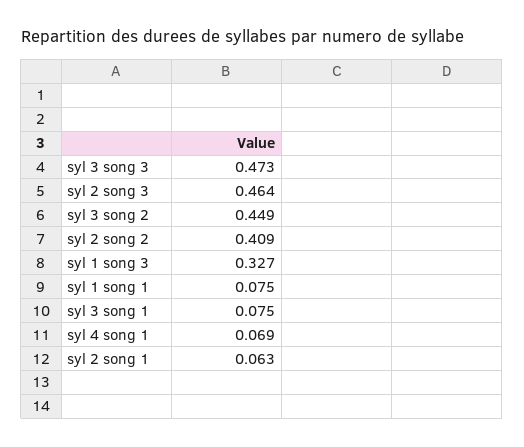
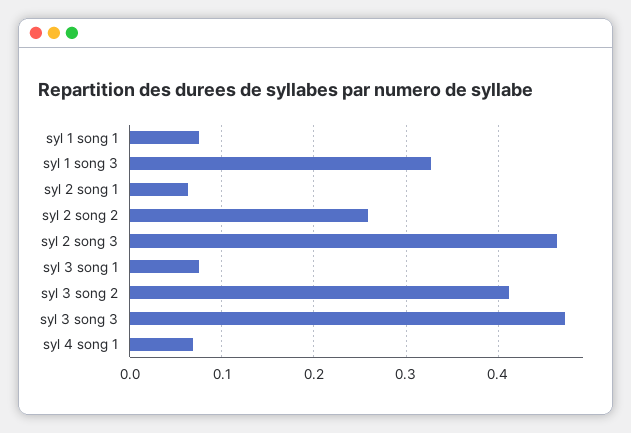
syl 3 song 2: 0.449 -> 0.41
syl 2 song 2: 0.409 -> 0.26

